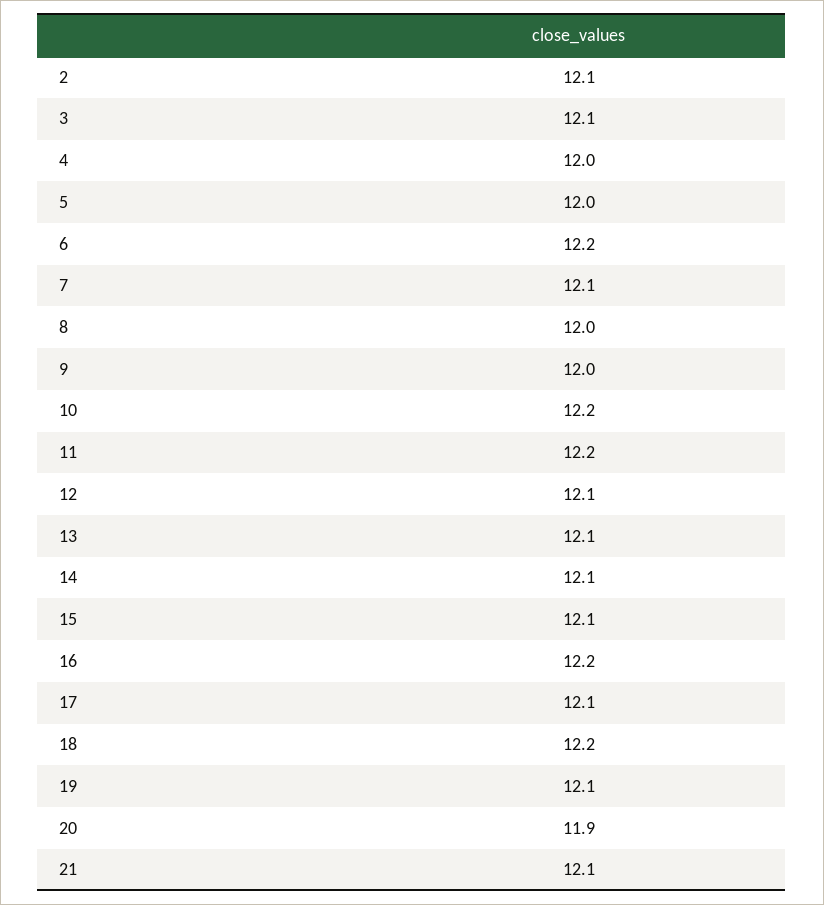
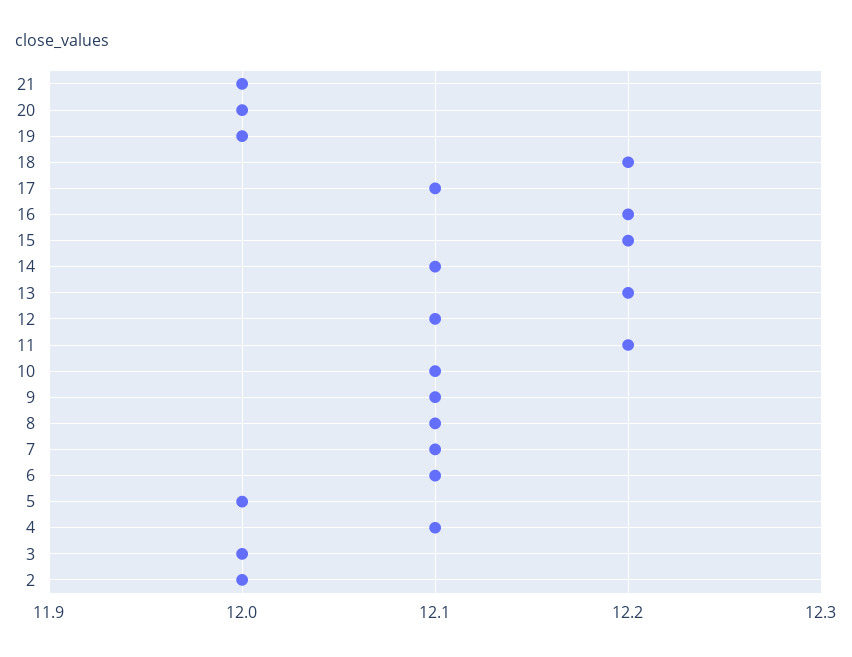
2: 12.1 -> 12
3: 12.1 -> 12
4: 12 -> 12.1
6: 12.2 -> 12.1
8: 12 -> 12.1
9: 12 -> 12.1
10: 12.2 -> 12.1
13: 12.1 -> 12.2
15: 12.1 -> 12.2
19: 12.1 -> 12
20: 11.9 -> 12
21: 12.1 -> 12

